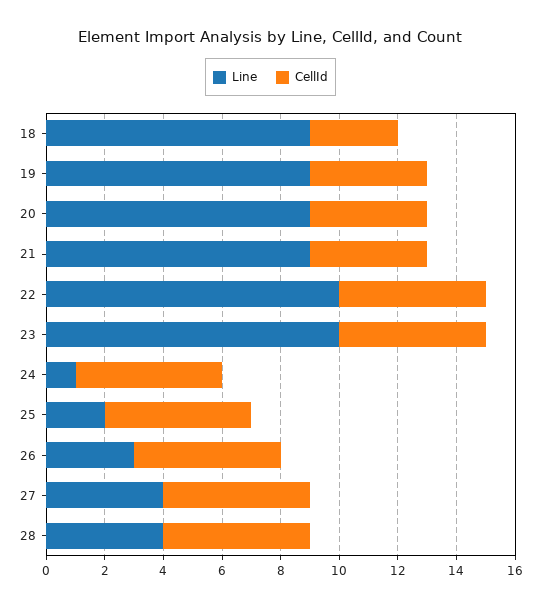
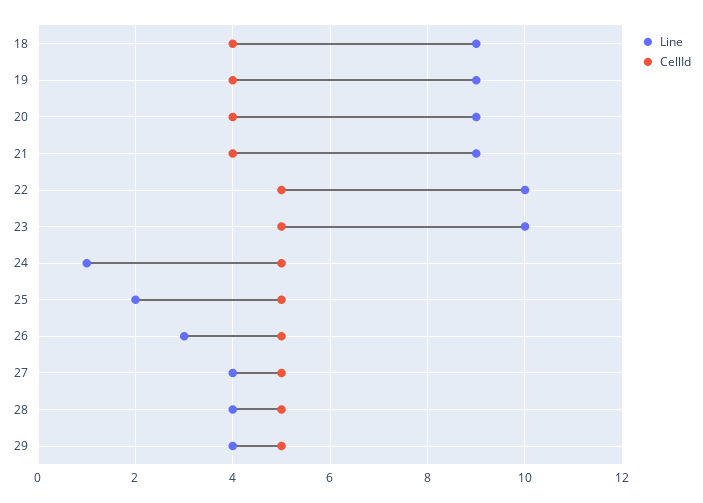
CellId, 18: 3 -> 4
Line, 29: none -> 4
CellId, 29: none -> 5

